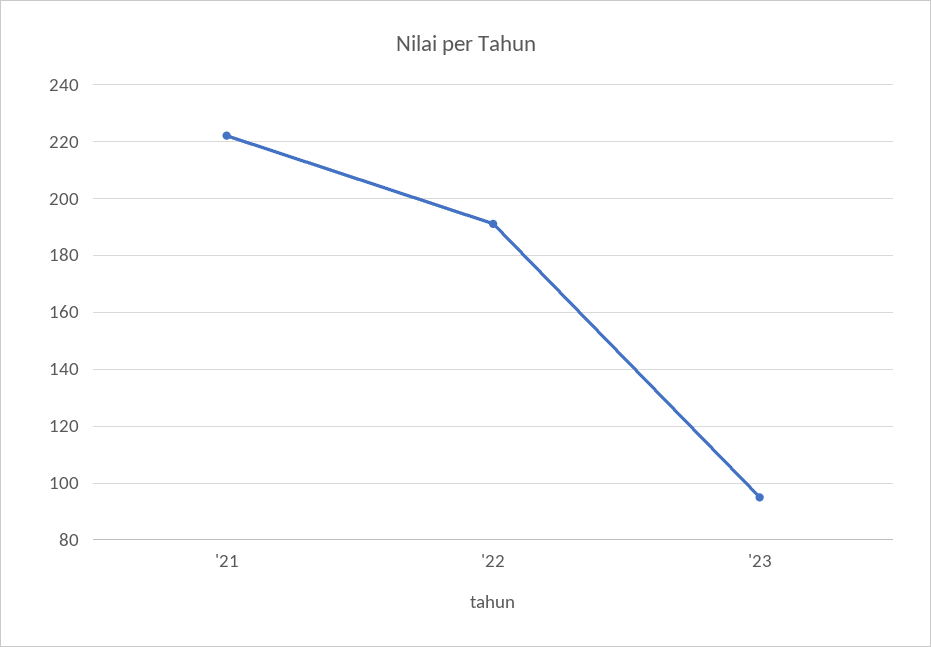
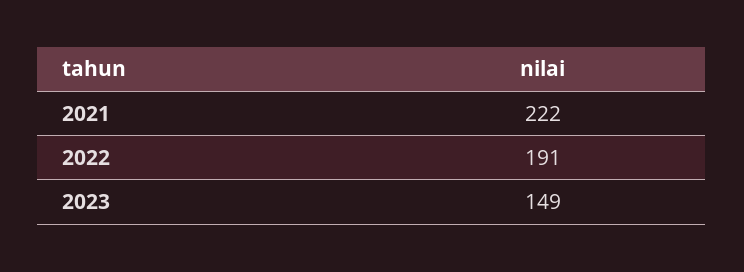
'23: 95 -> 149

